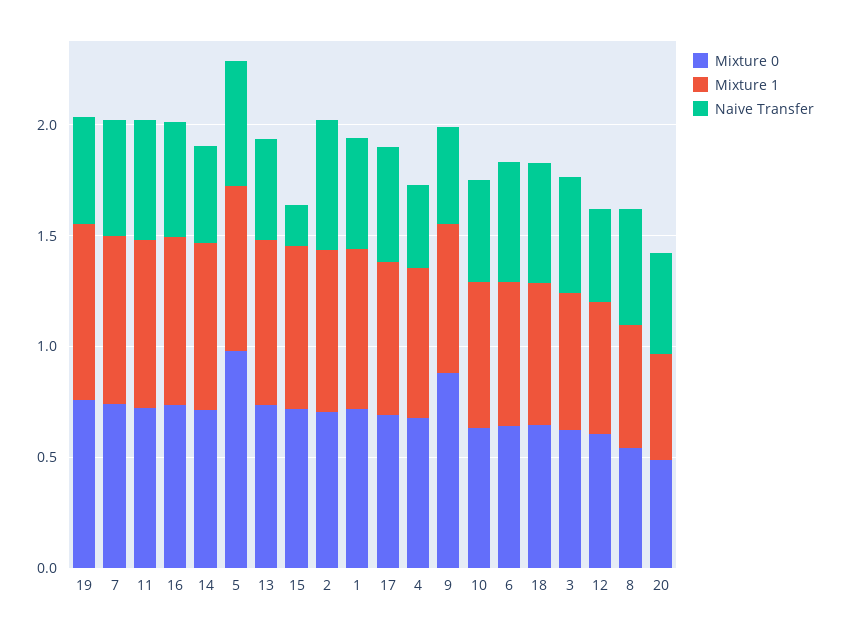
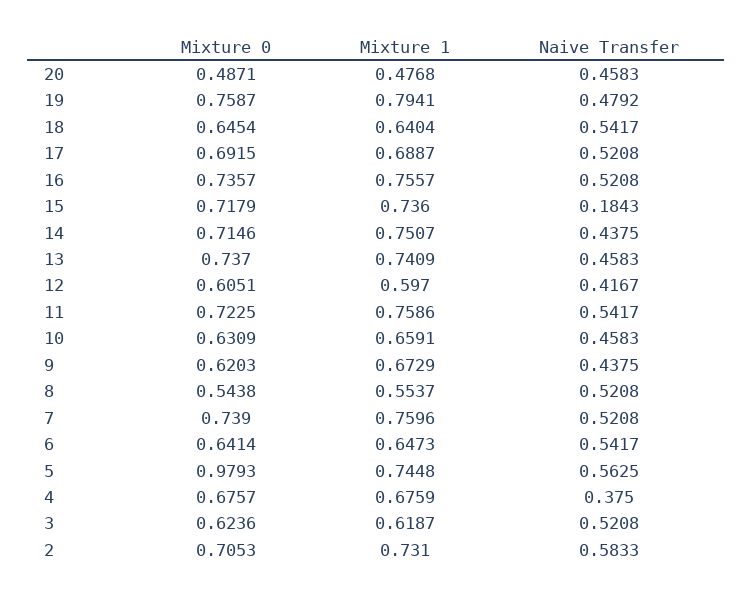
Mixture 0, 1: 0.7 -> none
Mixture 1, 1: 0.7 -> none
Naive Transfer, 1: 0.5 -> none
Mixture 0, 9: 0.9 -> 0.6203

